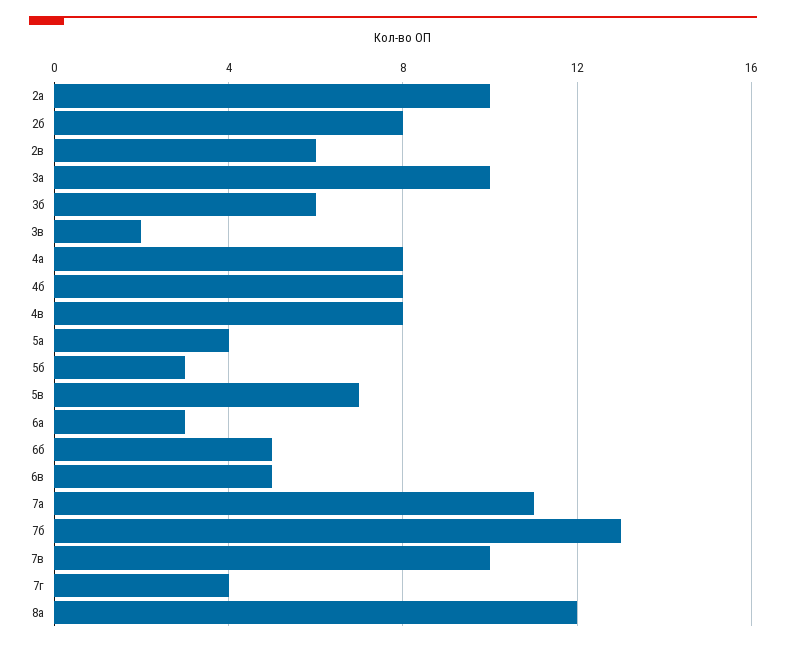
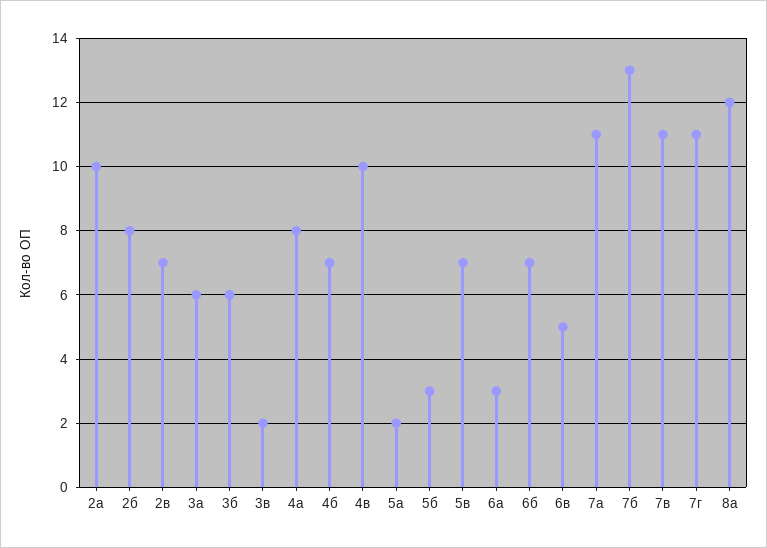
2в: 6 -> 7
3а: 10 -> 6
4б: 8 -> 7
4в: 8 -> 10
5а: 4 -> 2
6б: 5 -> 7
7в: 10 -> 11
7г: 4 -> 11

